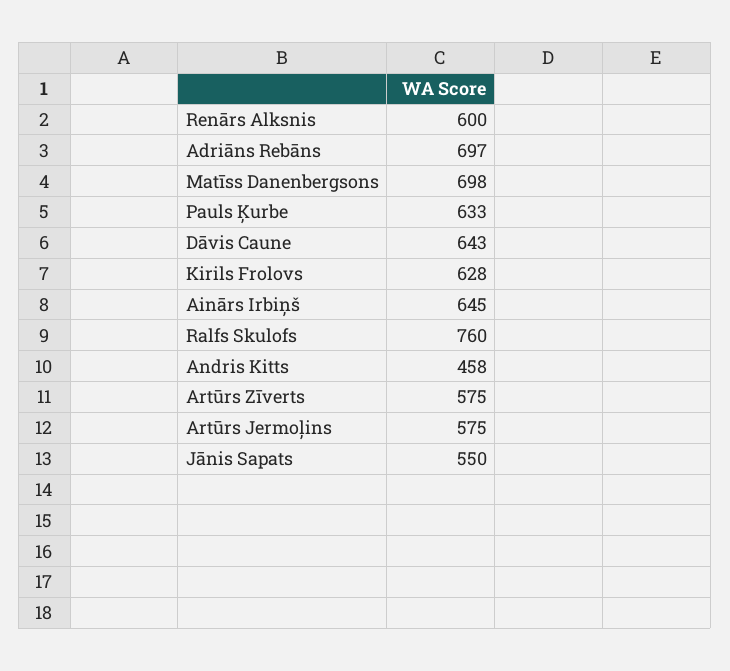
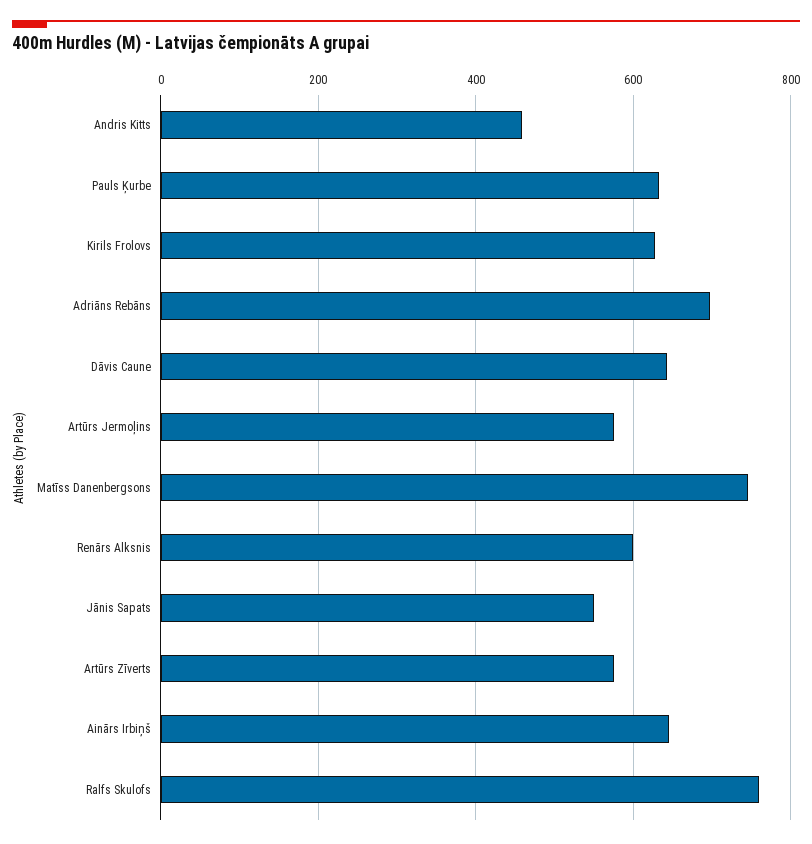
Matīss Danenbergsons: 698 -> 740

